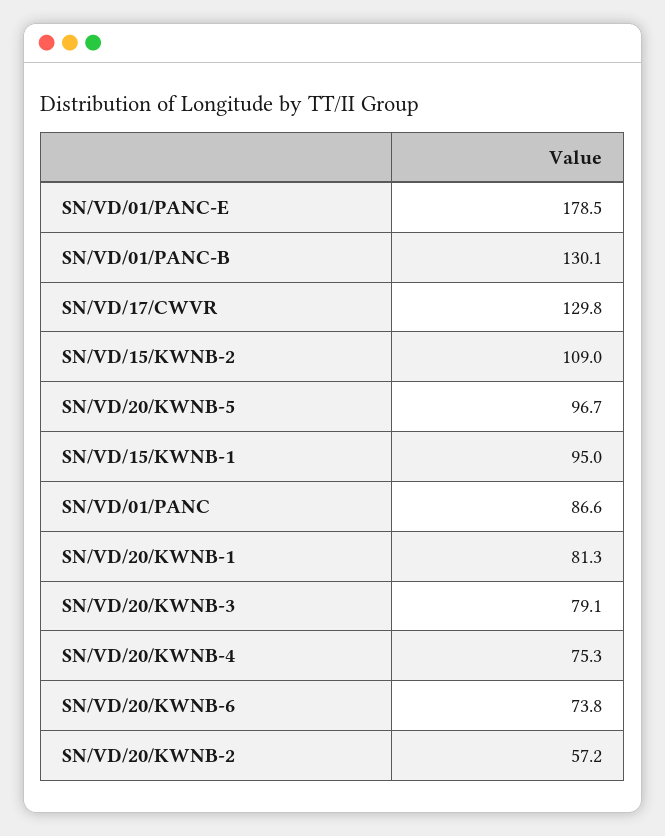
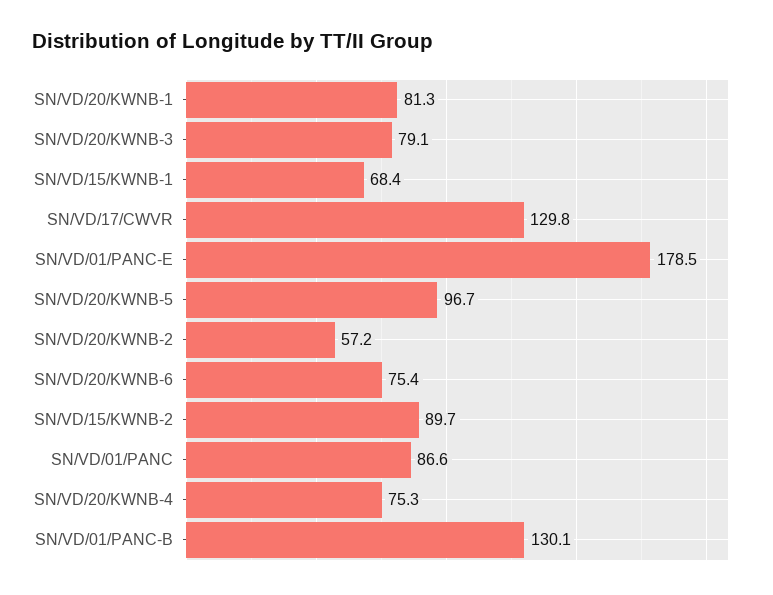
SN/VD/15/KWNB-2: 109 -> 89.7
SN/VD/15/KWNB-1: 95 -> 68.4
SN/VD/20/KWNB-6: 73.8 -> 75.4

